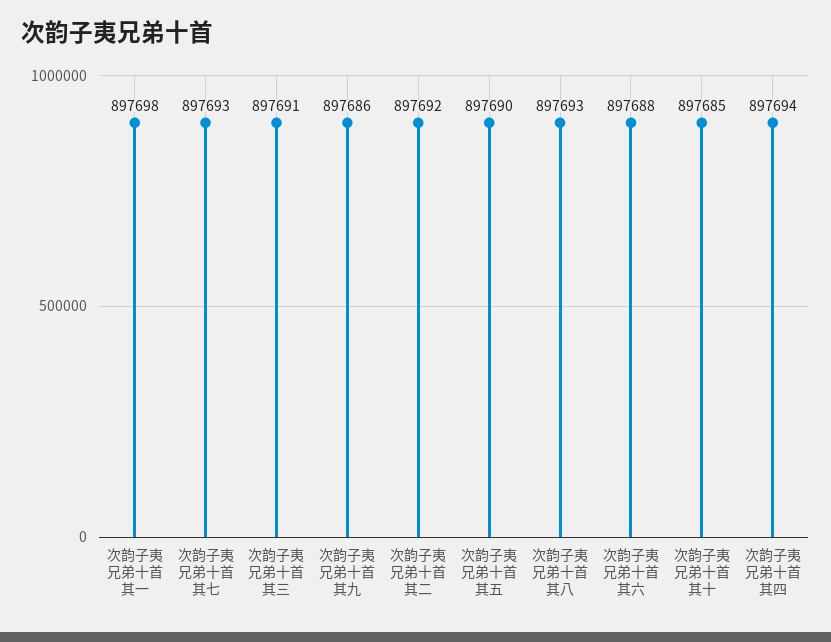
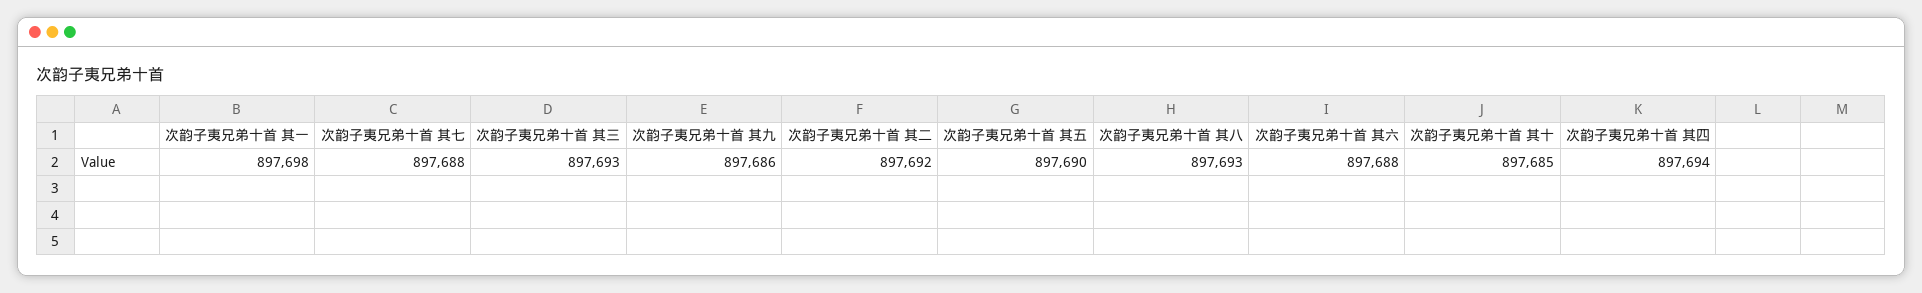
次韵子夷兄弟十首 其七: 897693 -> 897688
次韵子夷兄弟十首 其三: 897691 -> 897693

